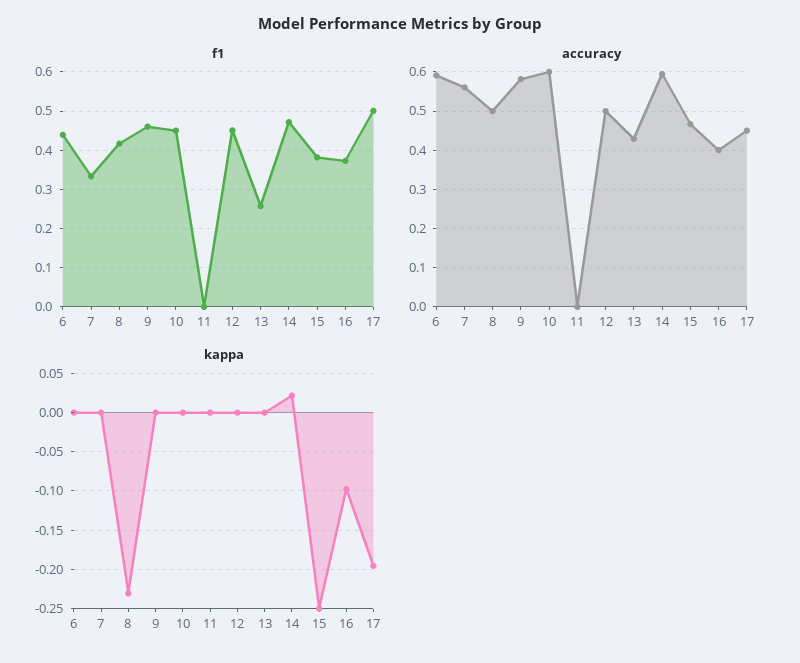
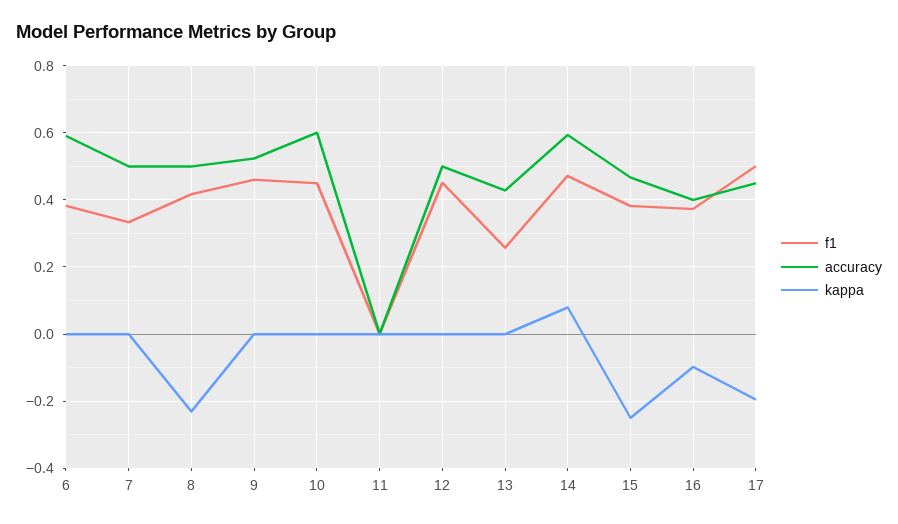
f1, 6: 0.44 -> 0.38
accuracy, 7: 0.56 -> 0.5
accuracy, 9: 0.58 -> 0.52
kappa, 14: 0.02 -> 0.08

